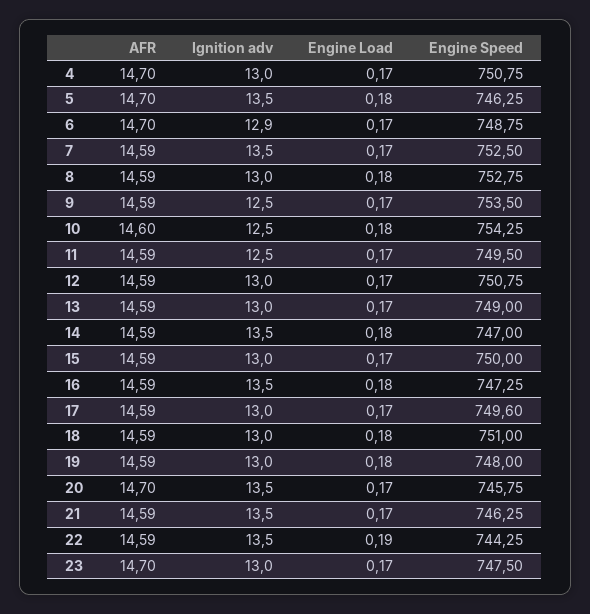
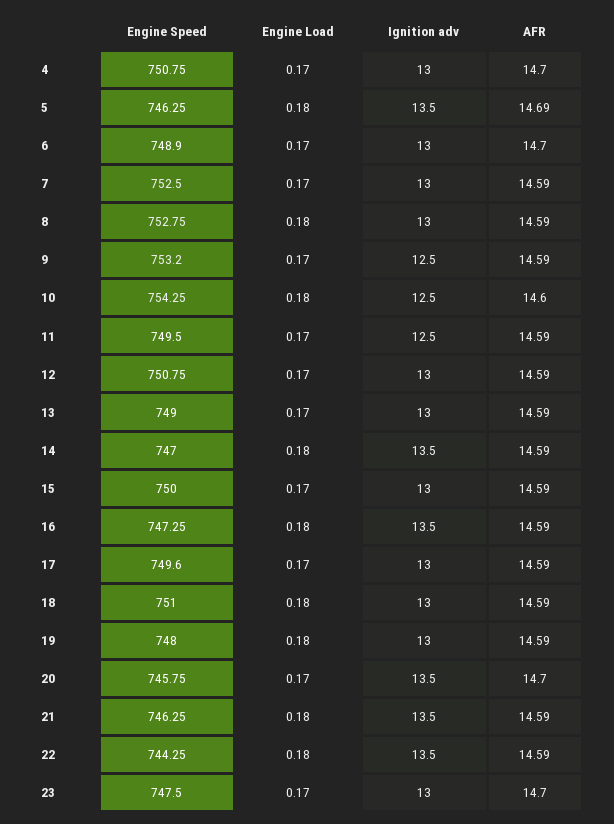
AFR, 5: 14.7 -> 14.69
Ignition adv, 6: 12.9 -> 13
Engine Speed, 6: 748.75 -> 748.9
Ignition adv, 7: 13.5 -> 13
Engine Speed, 9: 753.5 -> 753.2
Engine Load, 21: 0.17 -> 0.18
Engine Load, 22: 0.19 -> 0.18

